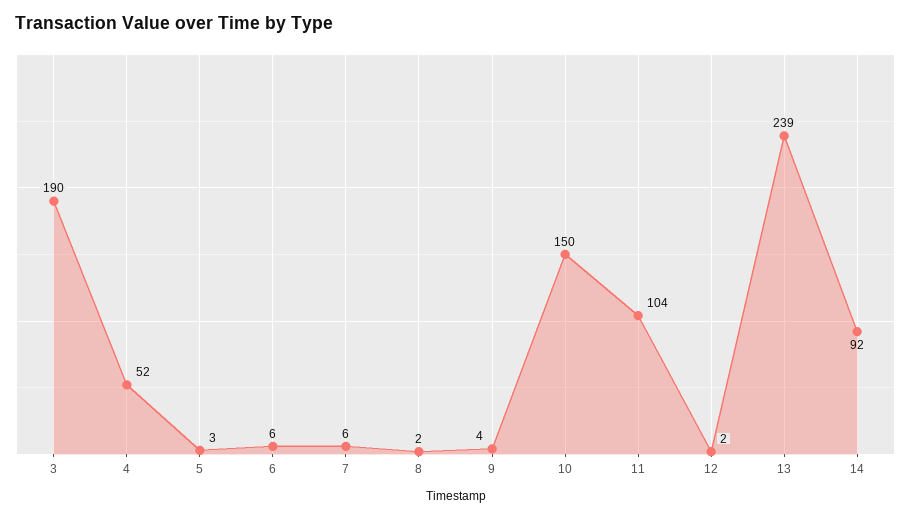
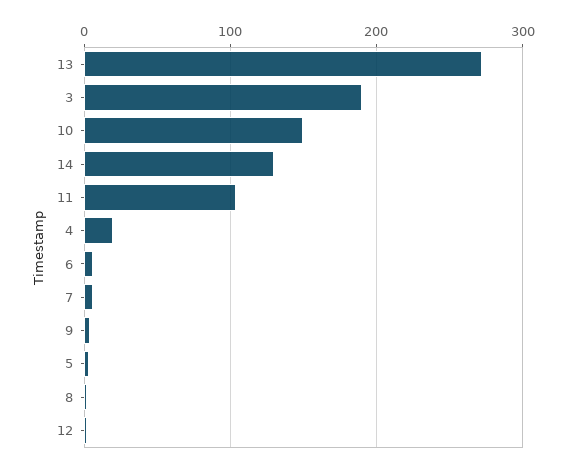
4: 52 -> 20
13: 239 -> 270
14: 92 -> 130

